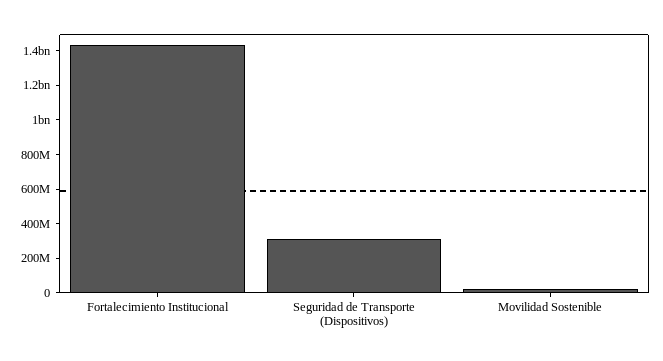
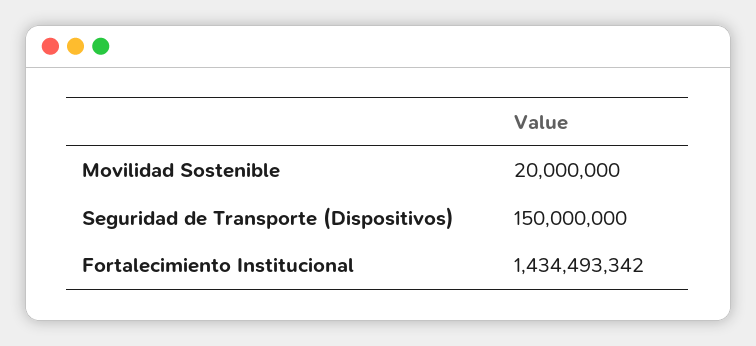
Seguridad de Transporte (Dispositivos): 300000000 -> 150000000

